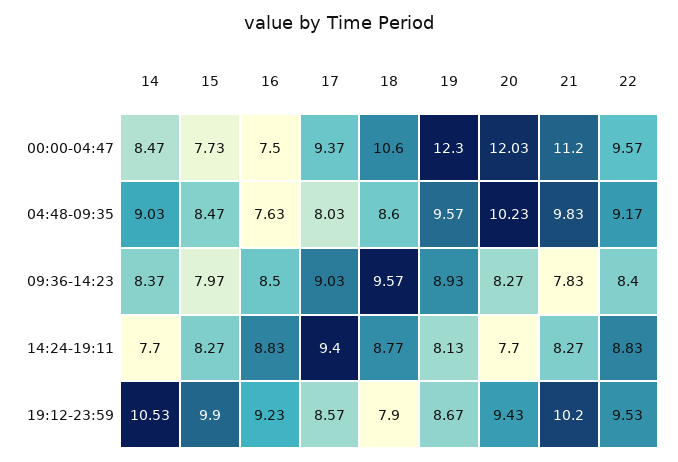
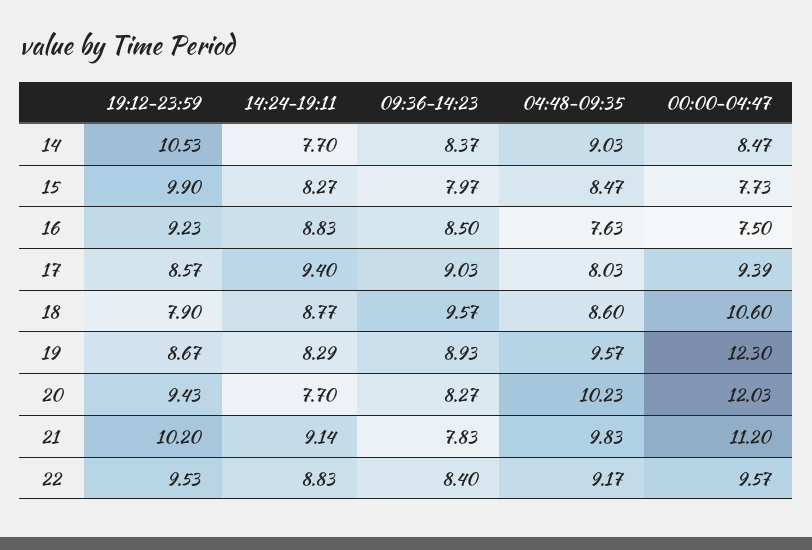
17, 00:00-04:47: 9.37 -> 9.39
19, 14:24-19:11: 8.13 -> 8.29
21, 14:24-19:11: 8.27 -> 9.14

